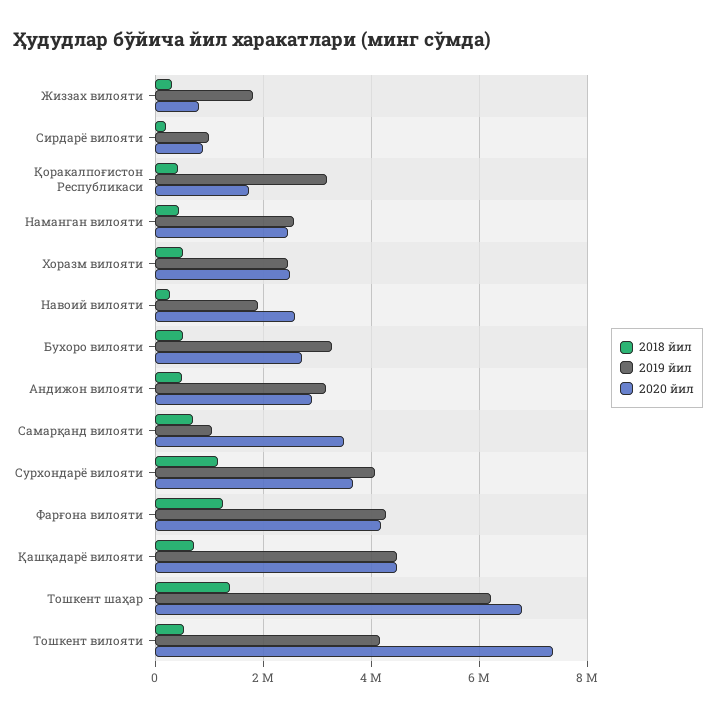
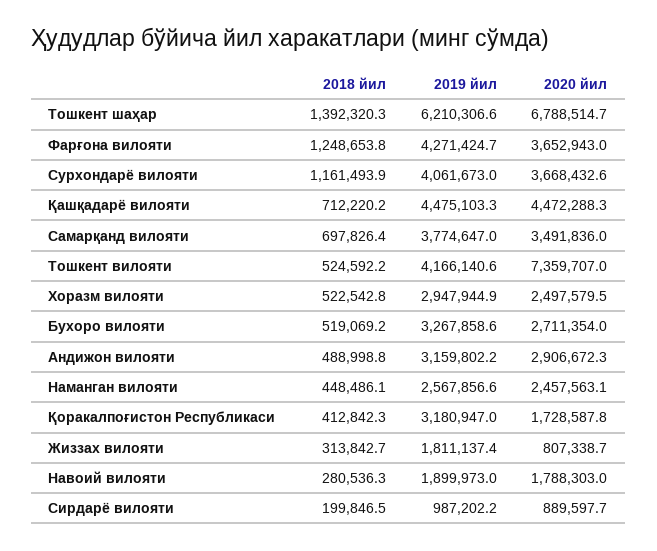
2019 йил, Хоразм вилояти: 2400000 -> 2947944.9
2020 йил, Навоий вилояти: 2600000 -> 1788303
2019 йил, Самарқанд вилояти: 1000000 -> 3774647
2020 йил, Фарғона вилояти: 4200000 -> 3652943

